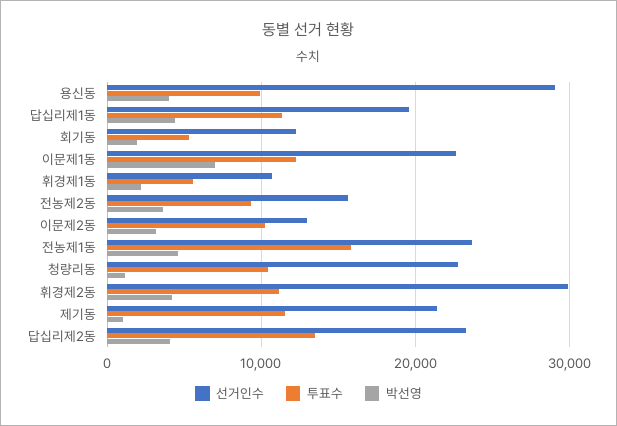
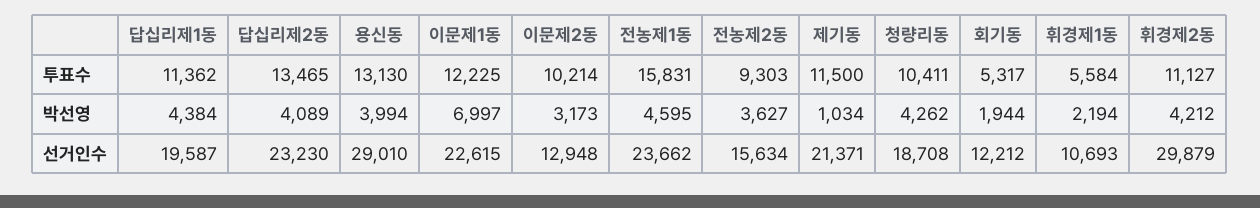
투표수, 용신동: 10000 -> 13130
선거인수, 청량리동: 23000 -> 18708
박선영, 청량리동: 1000 -> 4262

